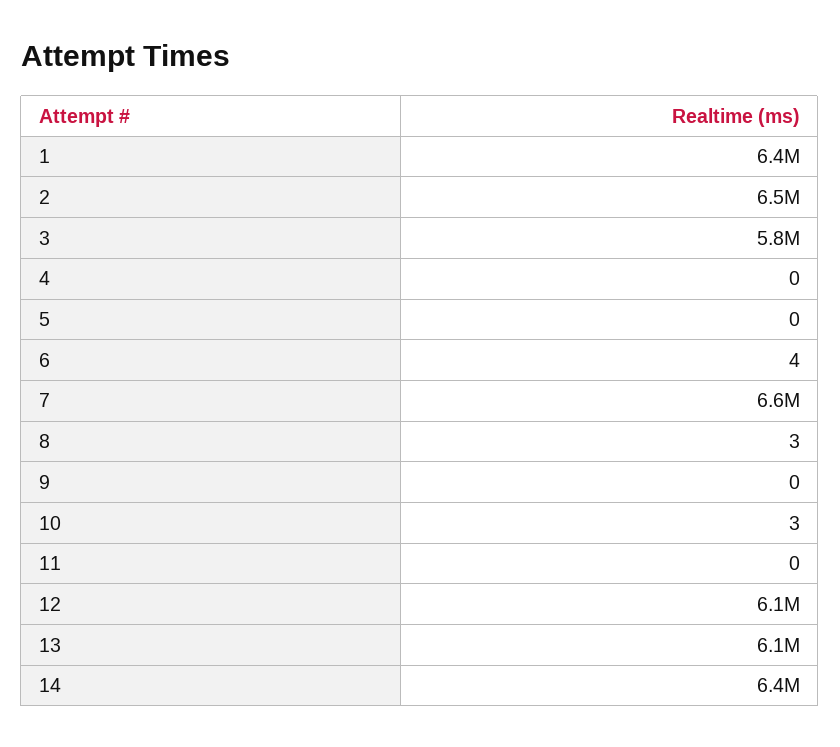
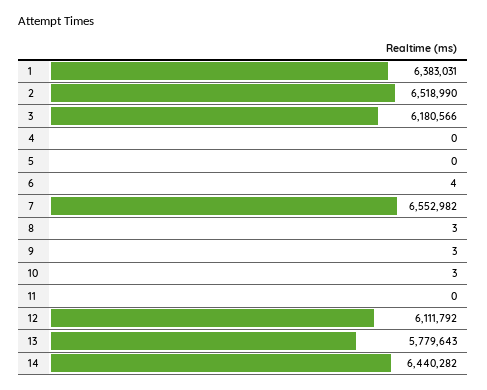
3: 5800000 -> 6180566
9: 0 -> 3
13: 6100000 -> 5779643

